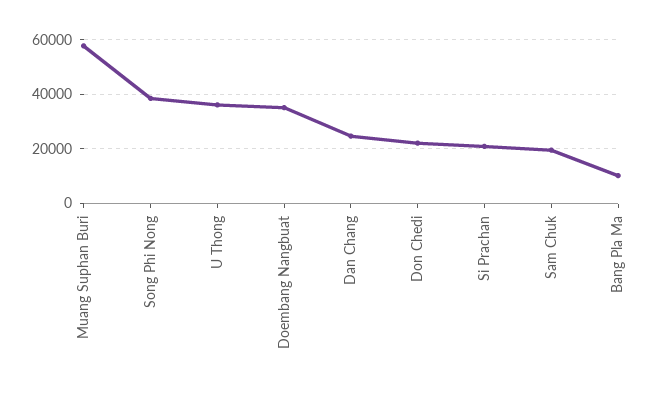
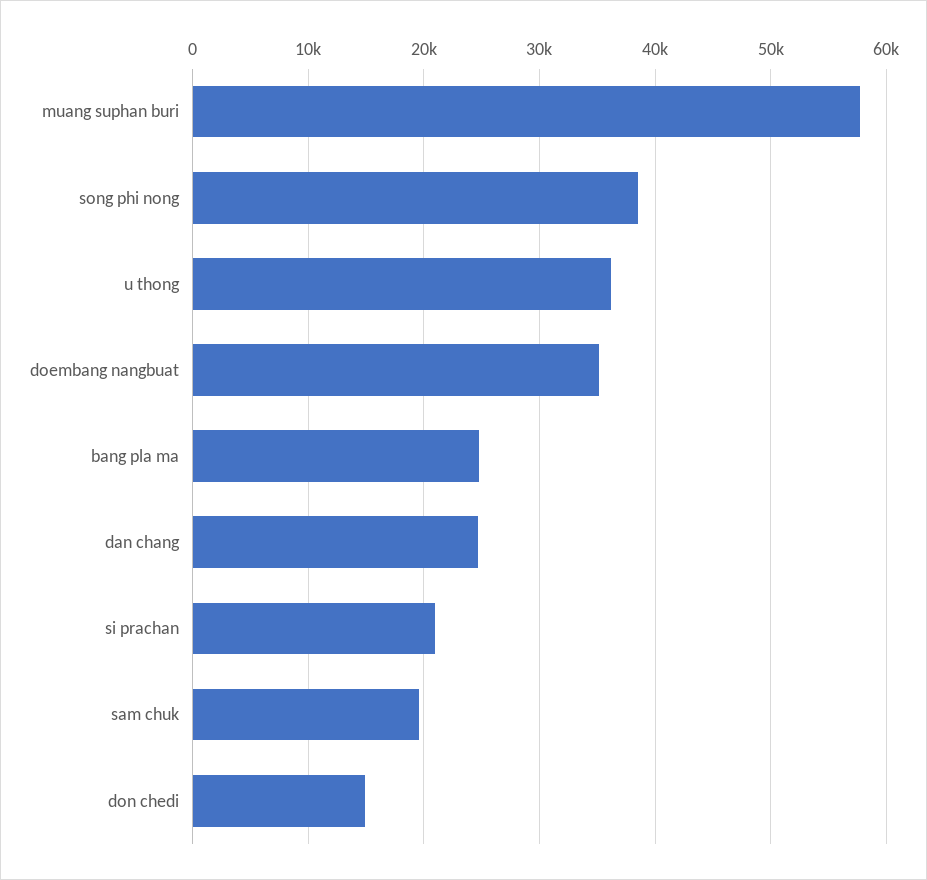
Don Chedi: 22500 -> 15000
Bang Pla Ma: 10000 -> 25000

